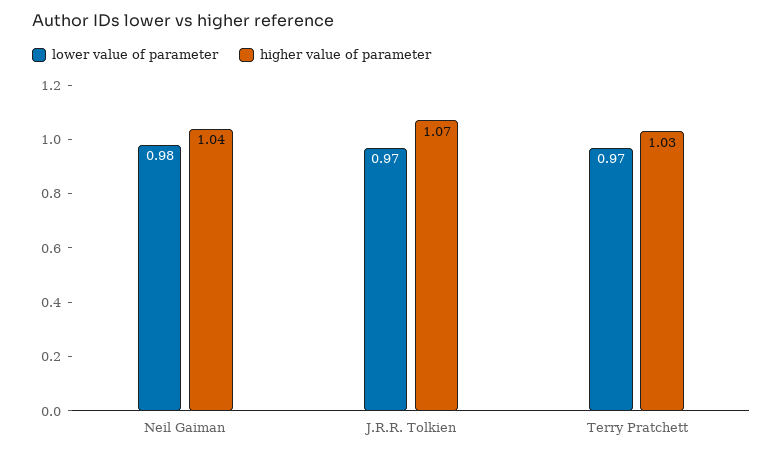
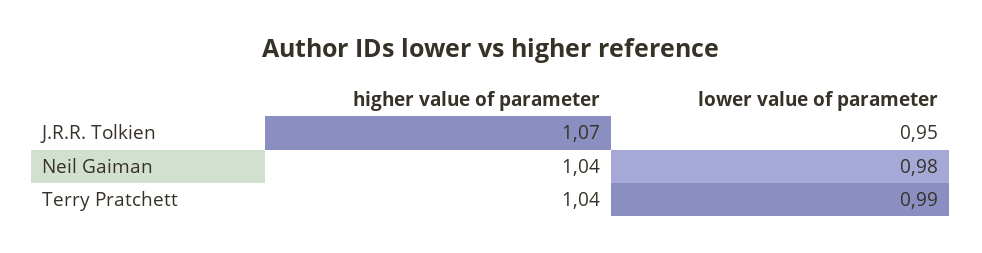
lower value of parameter, J.R.R. Tolkien: 0.97 -> 0.95
lower value of parameter, Terry Pratchett: 0.97 -> 0.99
higher value of parameter, Terry Pratchett: 1.03 -> 1.04

